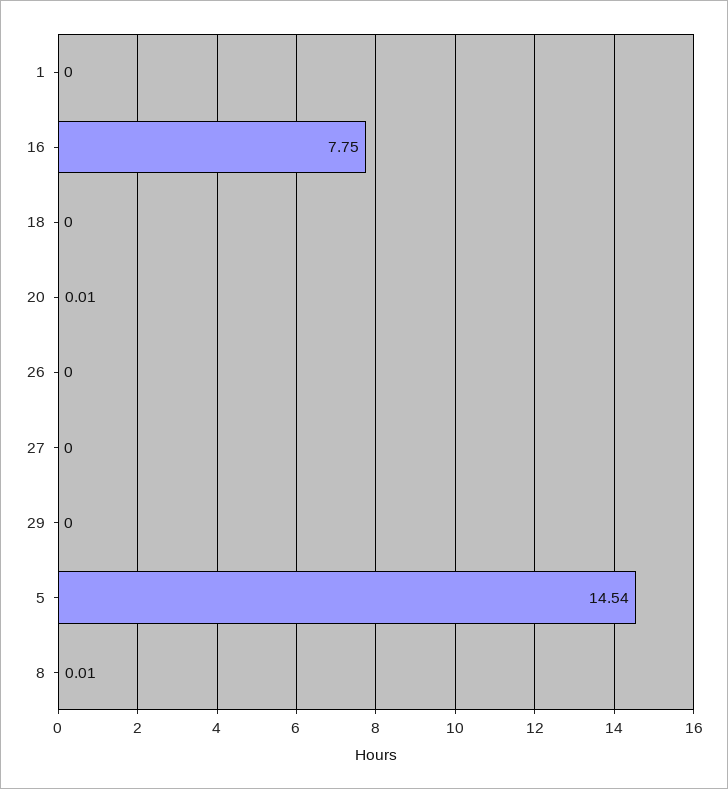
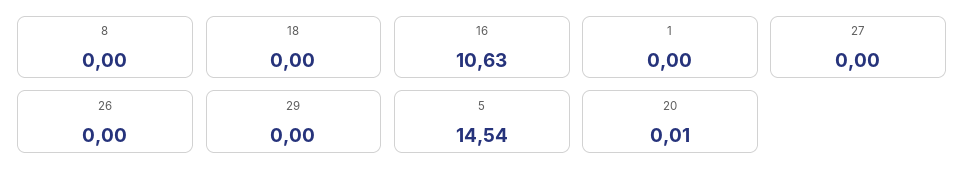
16: 7.75 -> 10.63
8: 0.01 -> 0

